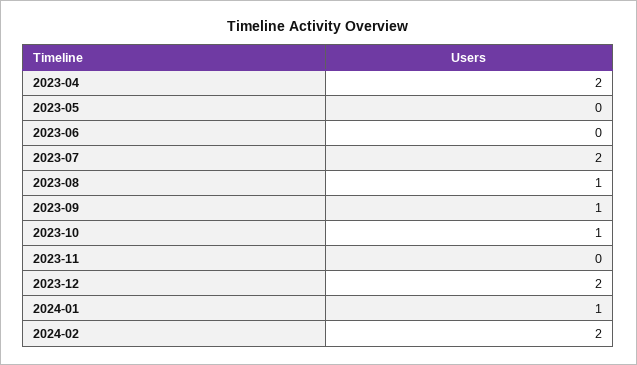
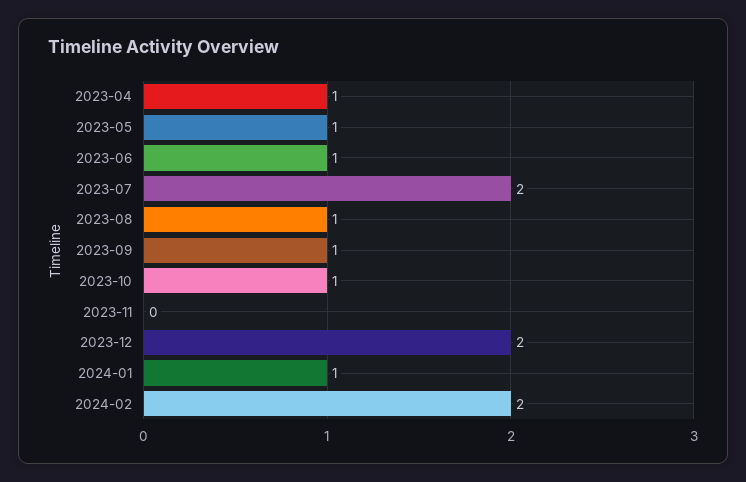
2023-04: 2 -> 1
2023-05: 0 -> 1
2023-06: 0 -> 1

